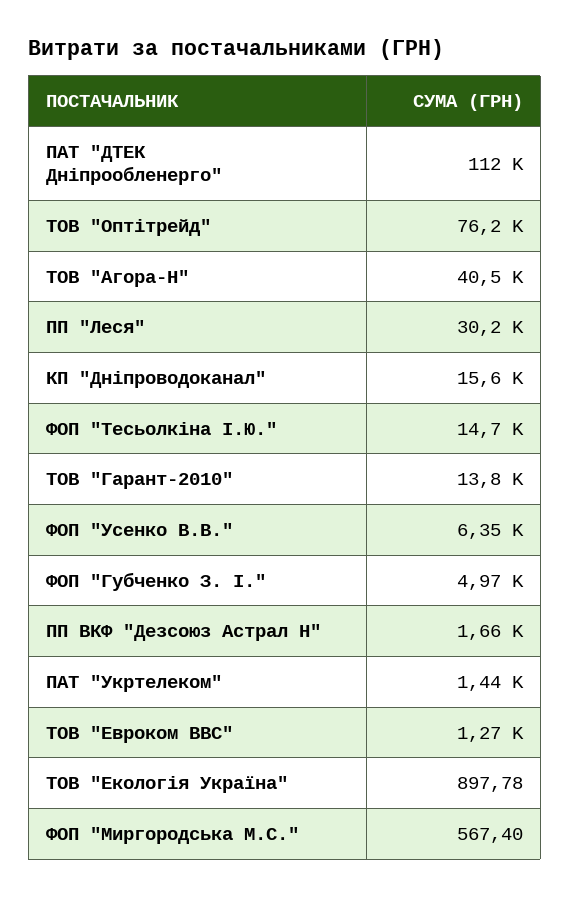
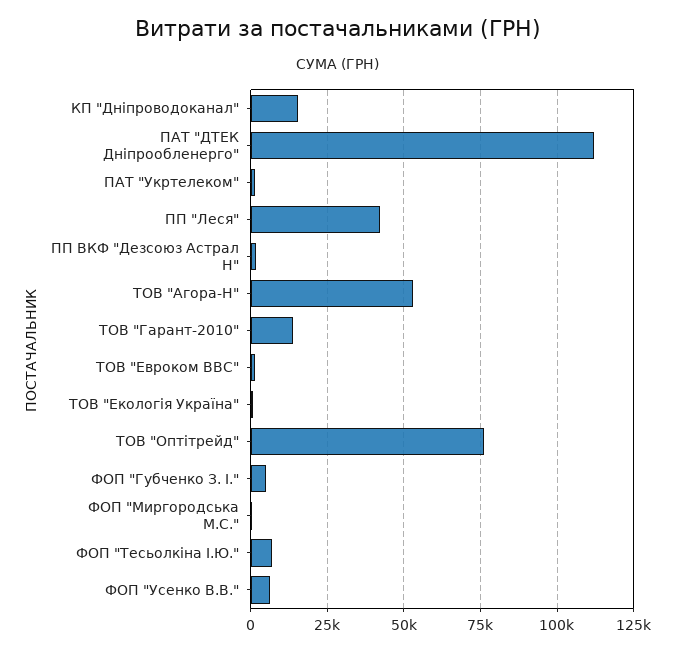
ТОВ "Агора-Н": 40500 -> 52500
ПП "Леся": 30200 -> 42500
ФОП "Тесьолкіна І.Ю.": 14700 -> 7500

